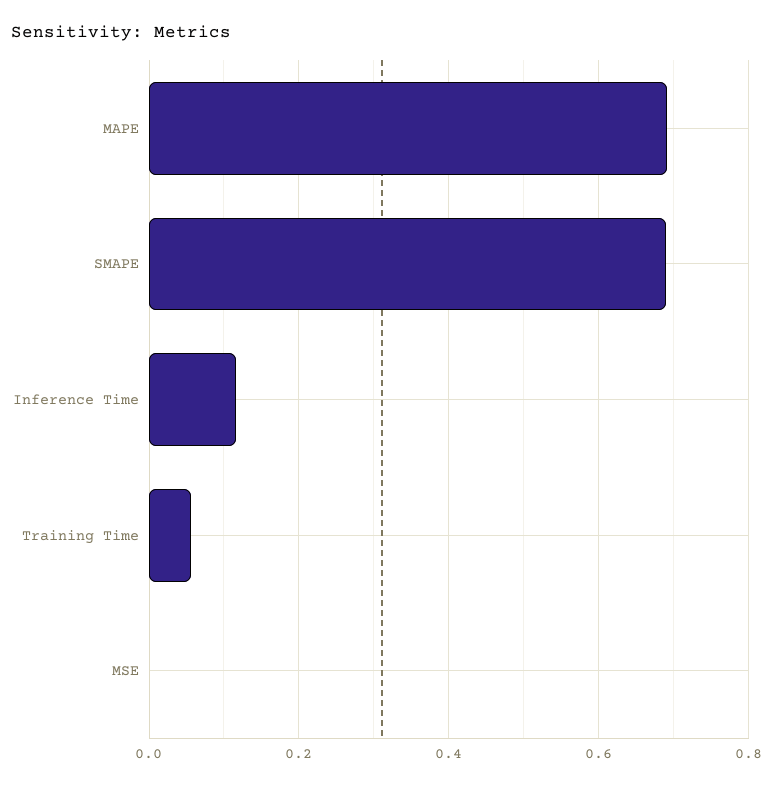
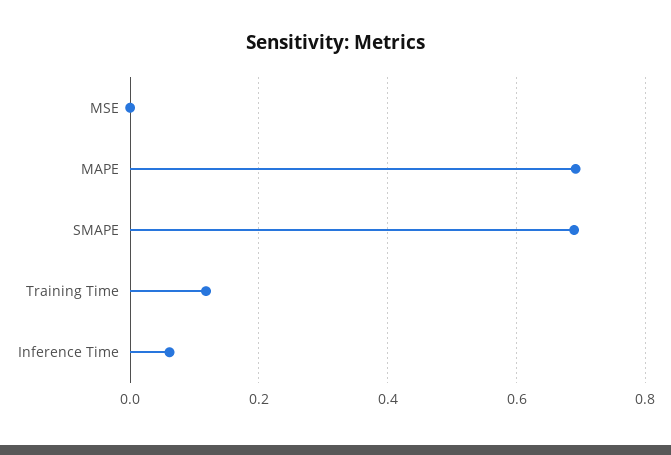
Inference Time: 0.12 -> 0.06
Training Time: 0.06 -> 0.12

